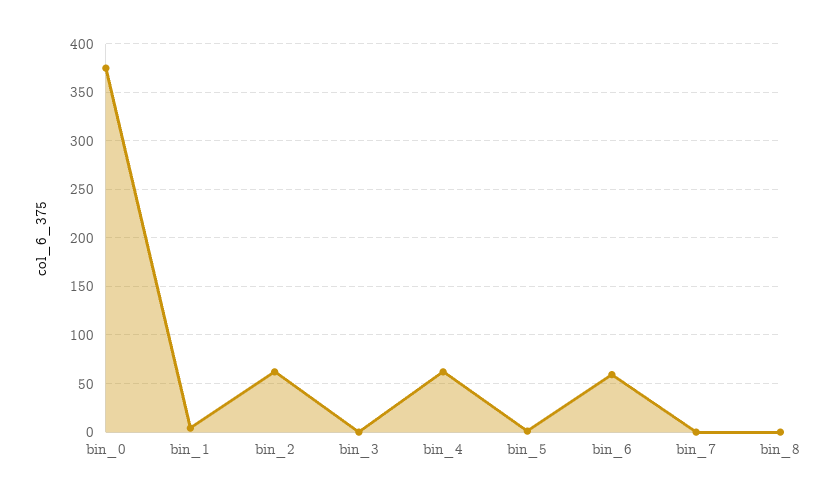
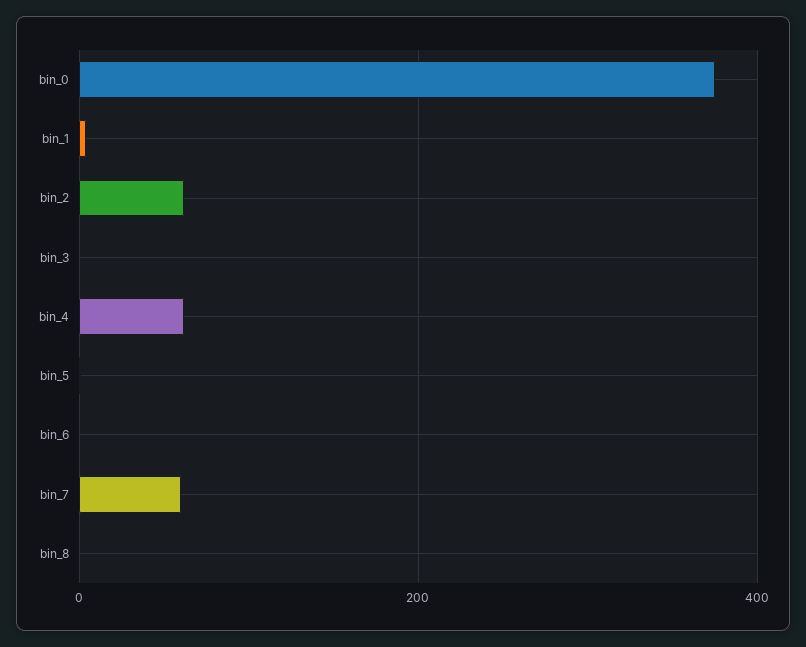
bin_6: 60 -> 0
bin_7: 0 -> 60

